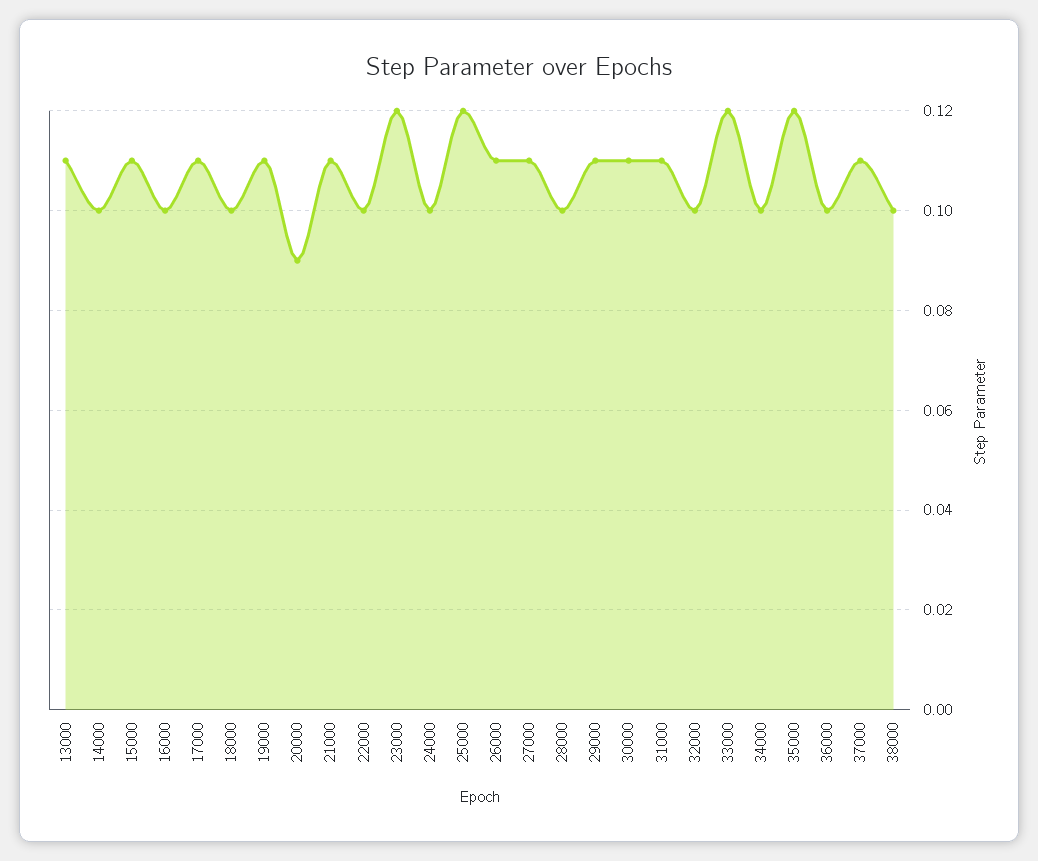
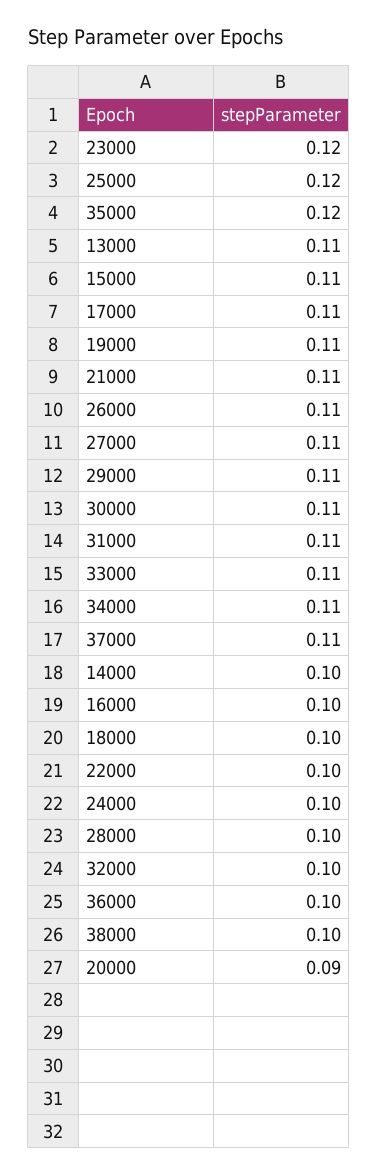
33000: 0.12 -> 0.11
34000: 0.1 -> 0.11

